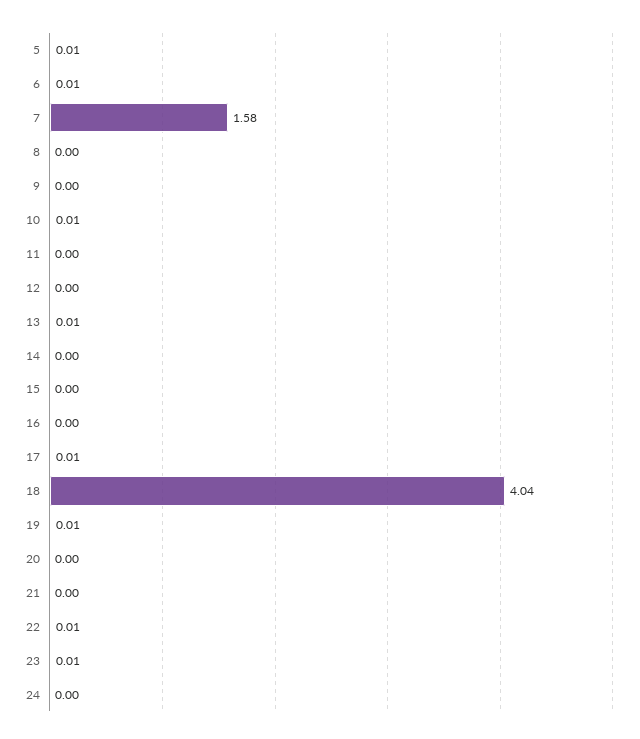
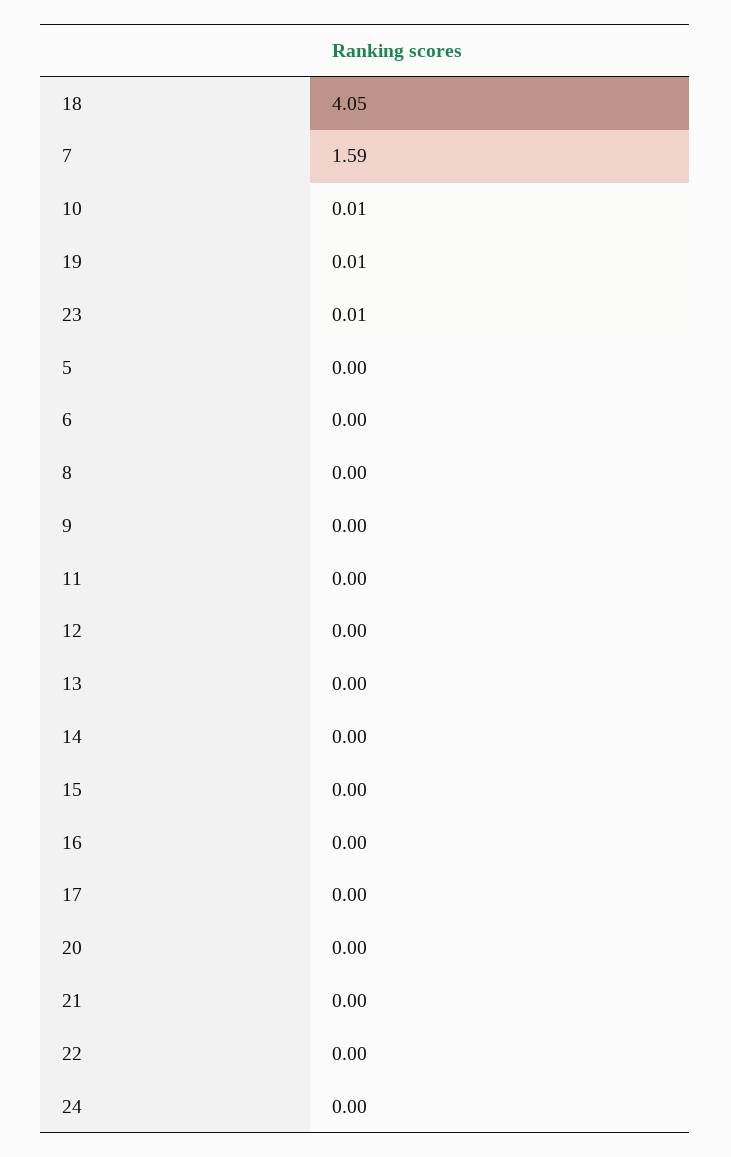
5: 0.01 -> 0
6: 0.01 -> 0
7: 1.58 -> 1.59
13: 0.01 -> 0
17: 0.01 -> 0
18: 4.04 -> 4.05
22: 0.01 -> 0

